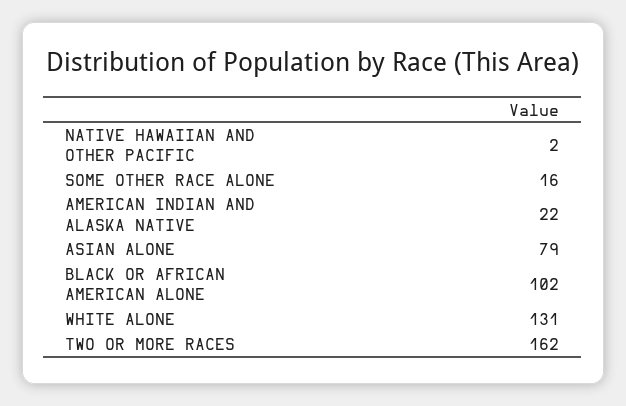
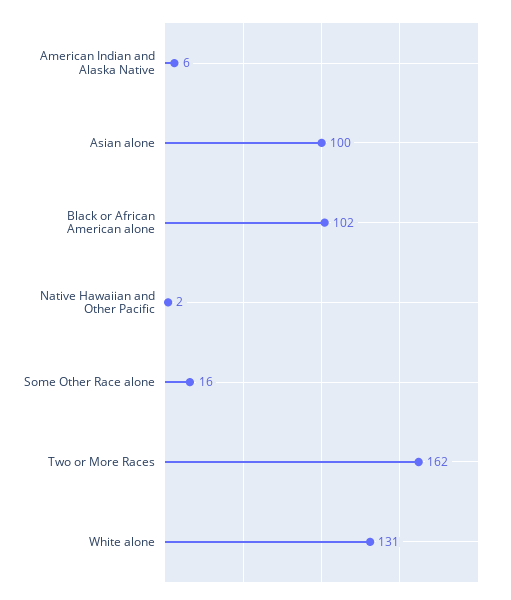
AMERICAN INDIAN AND ALASKA NATIVE: 22 -> 6
ASIAN ALONE: 79 -> 100

